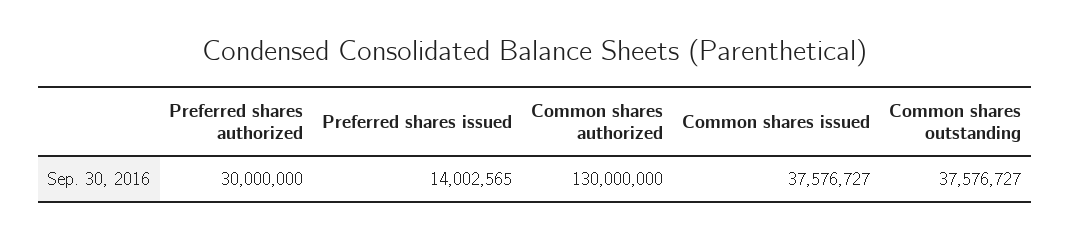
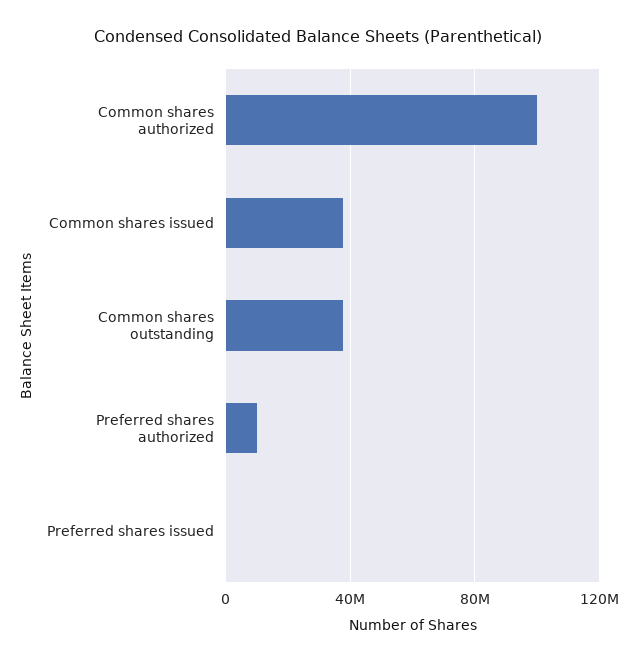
Preferred shares authorized: 30000000 -> 10000000
Preferred shares issued: 14002565 -> 0
Common shares authorized: 130000000 -> 100000000

